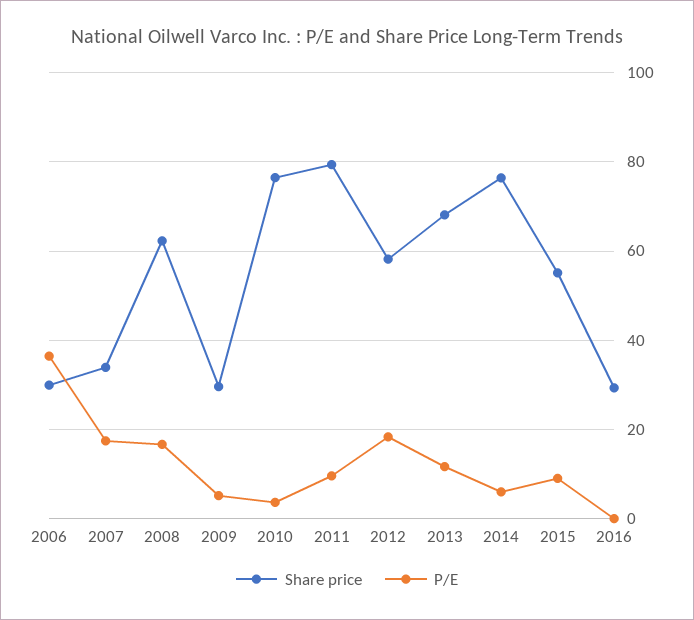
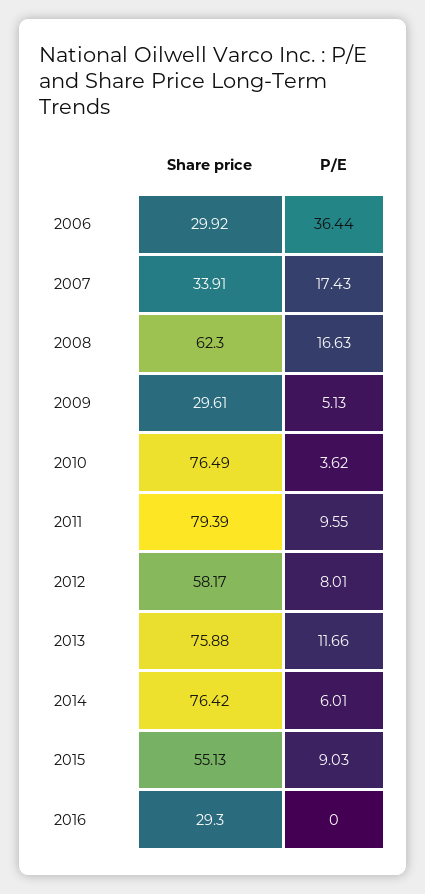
P/E, 2012: 18 -> 8.01
Share price, 2013: 68 -> 75.88

